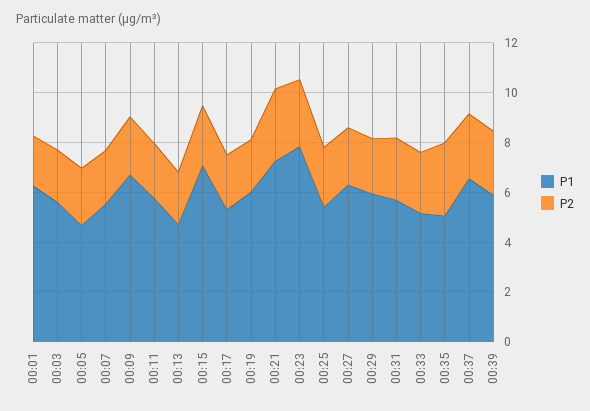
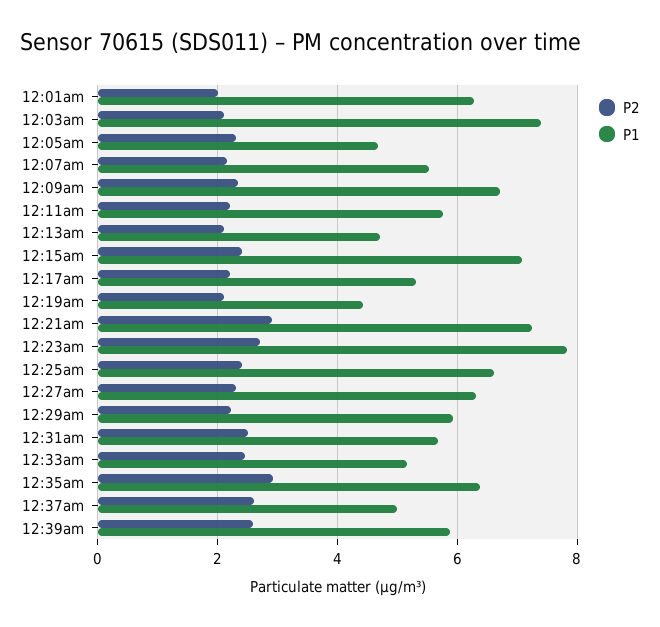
P1, 00:03: 5.5 -> 7.4
P1, 00:19: 6 -> 4.4
P1, 00:25: 5.5 -> 6.6
P1, 00:35: 5 -> 6.4
P1, 00:37: 6.5 -> 5

